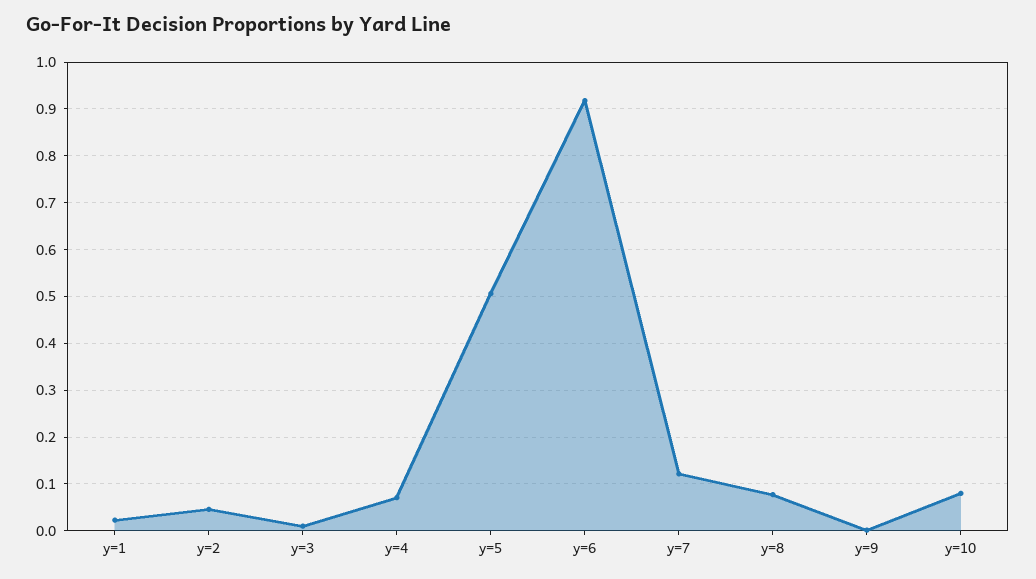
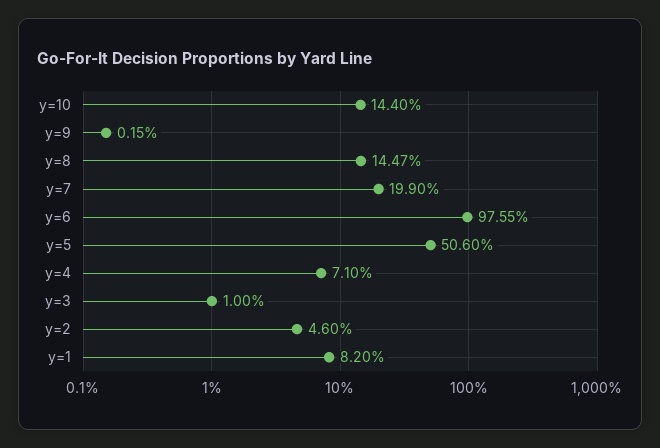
y=1: 0.02 -> 0.082
y=6: 0.92 -> 0.9755
y=7: 0.12 -> 0.199
y=8: 0.08 -> 0.1447
y=10: 0.08 -> 0.144

